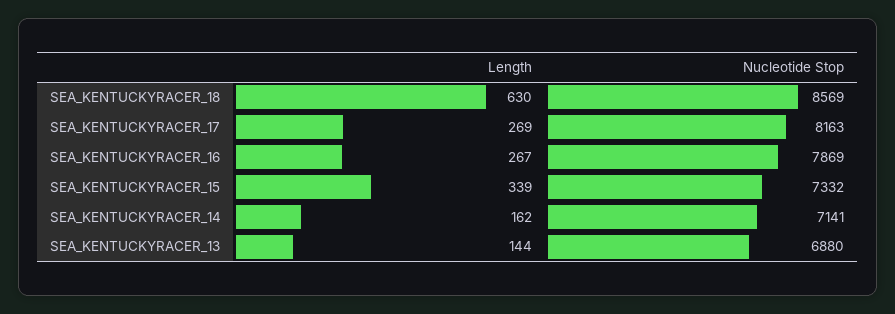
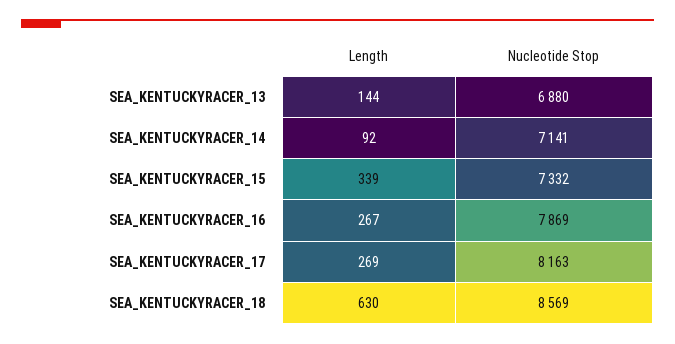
Length, SEA_KENTUCKYRACER_14: 162 -> 92

